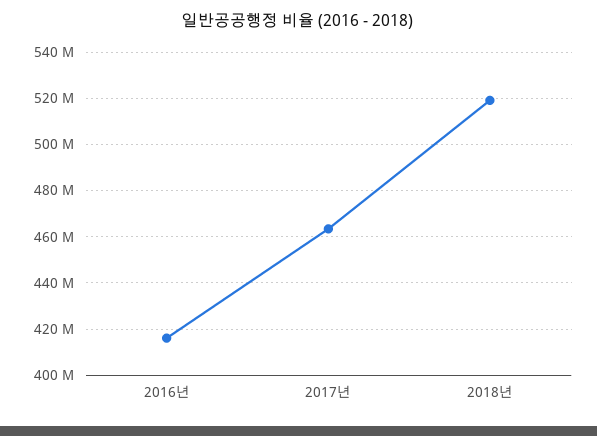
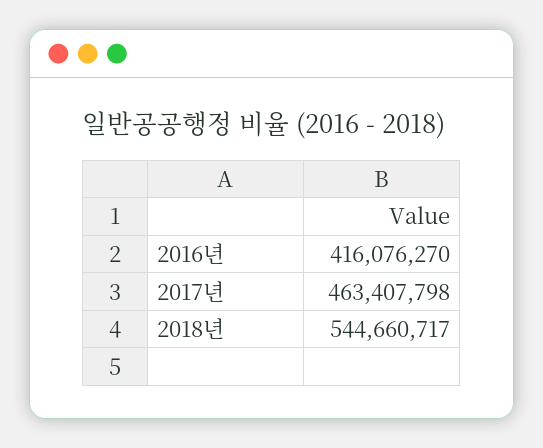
2018년: 520000000 -> 544660717

